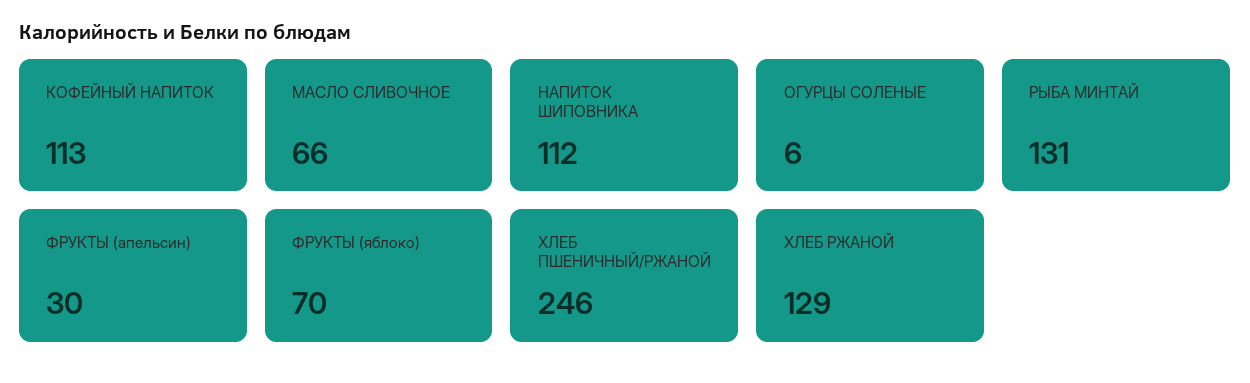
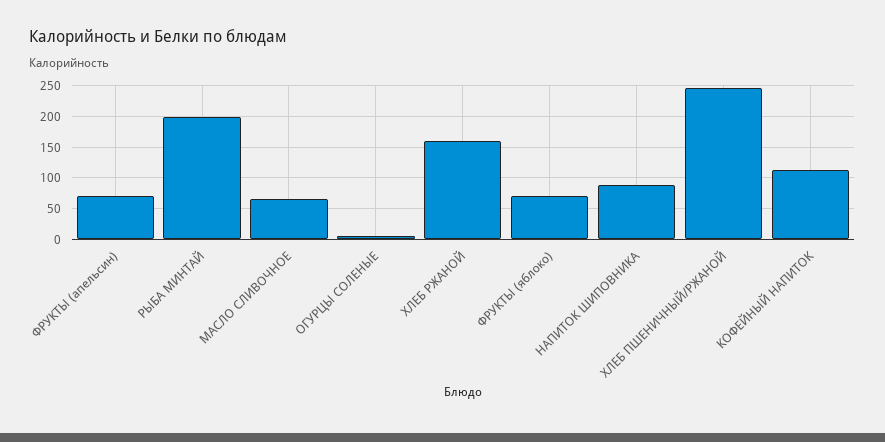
НАПИТОК ШИПОВНИКА: 112 -> 90
РЫБА МИНТАЙ: 131 -> 200
ФРУКТЫ (апельсин): 30 -> 70
ХЛЕБ РЖАНОЙ: 129 -> 160

